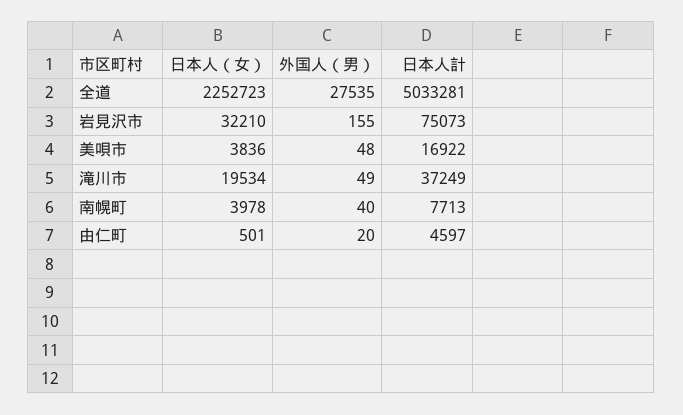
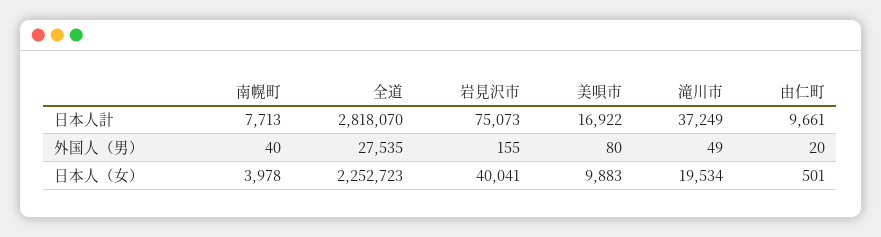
日本人計, 全道: 5033281 -> 2818070
日本人（女）, 岩見沢市: 32210 -> 40041
日本人（女）, 美唄市: 3836 -> 9883
外国人（男）, 美唄市: 48 -> 80
日本人計, 由仁町: 4597 -> 9661

